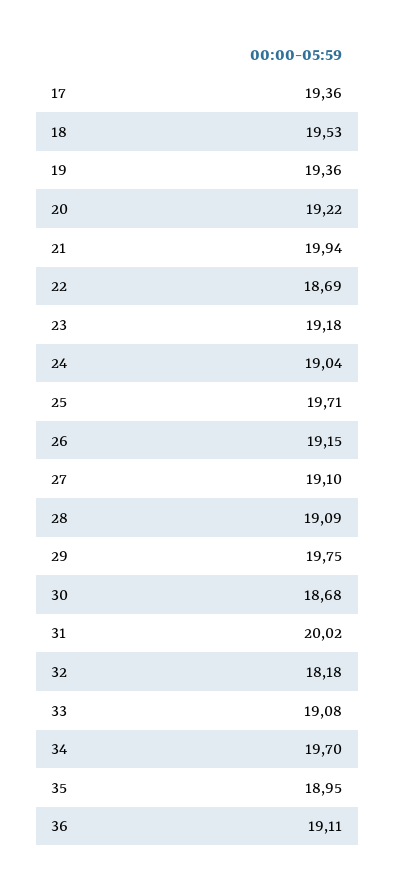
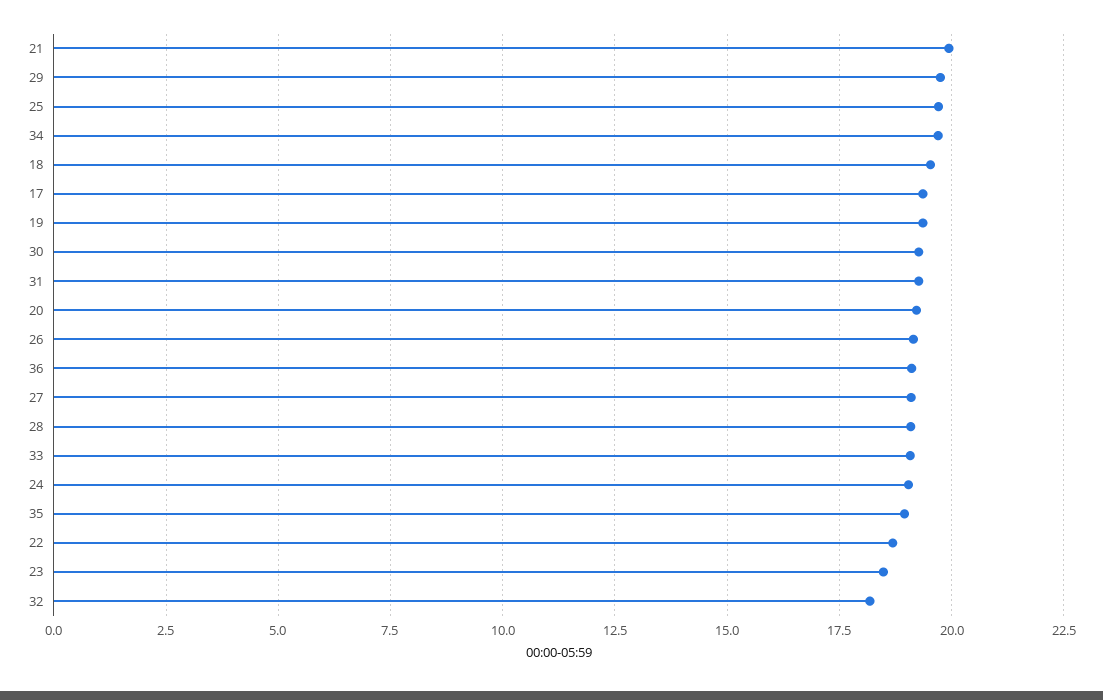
23: 19.18 -> 18.5
30: 18.68 -> 19.25
31: 20.02 -> 19.25

